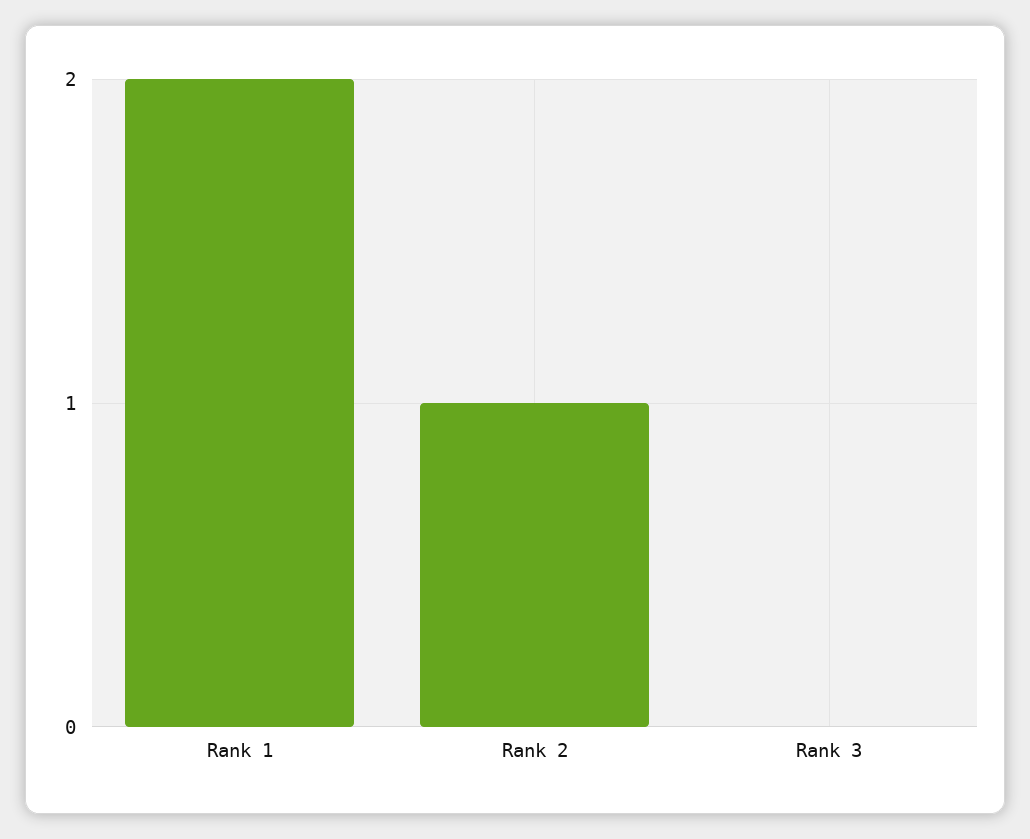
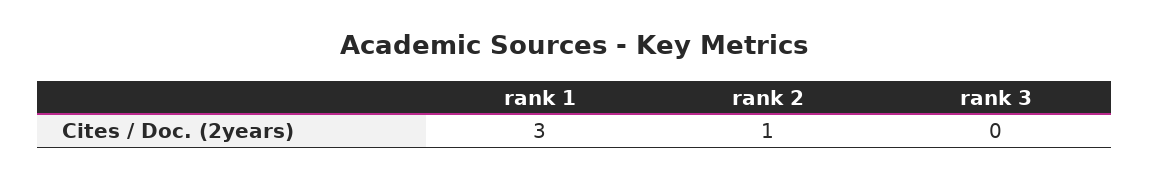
Rank 1: 2 -> 3

